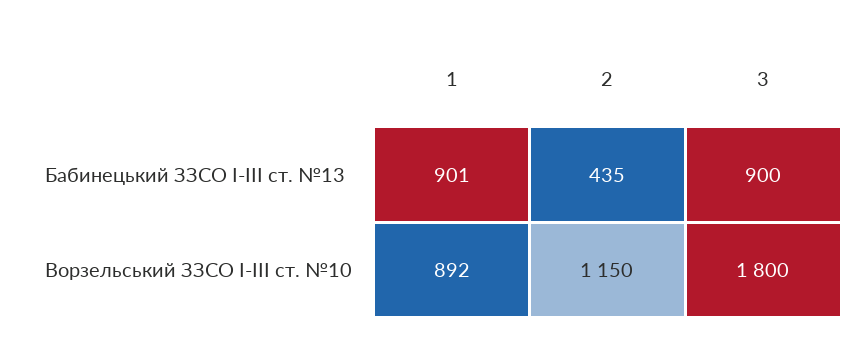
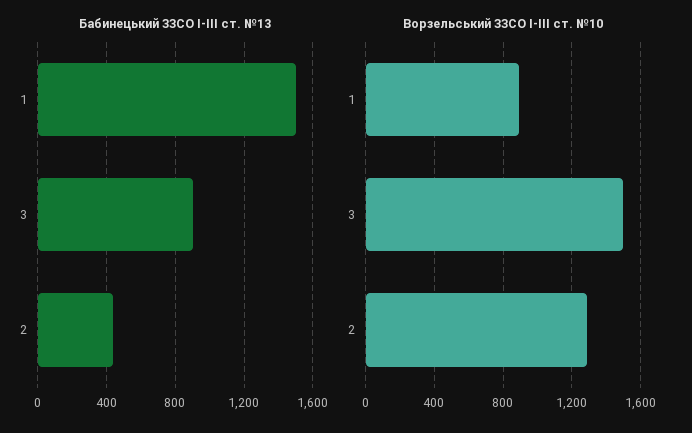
Бабинецький ЗЗСО І-ІІІ ст. №13, 1: 901 -> 1500
Ворзельський ЗЗСО І-ІІІ ст. №10, 2: 1150 -> 1300
Ворзельський ЗЗСО І-ІІІ ст. №10, 3: 1800 -> 1500

